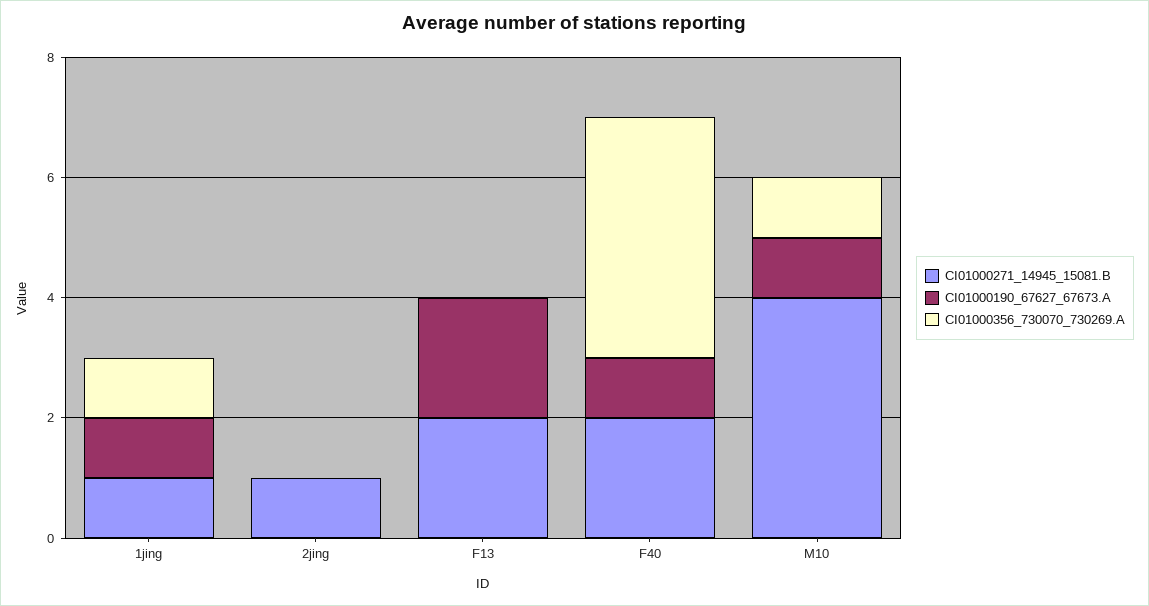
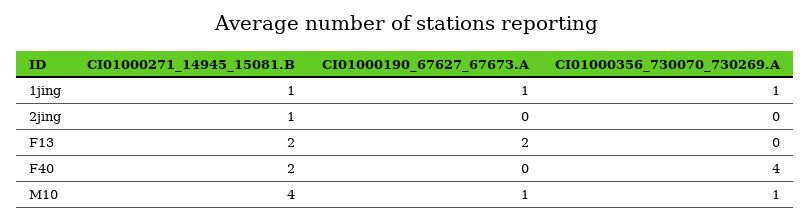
CI01000190_67627_67673.A, F40: 1 -> 0

